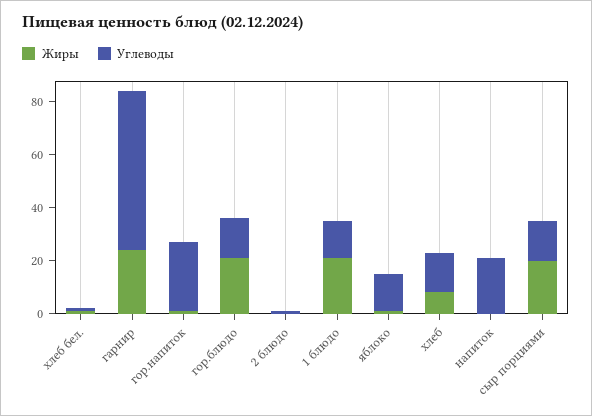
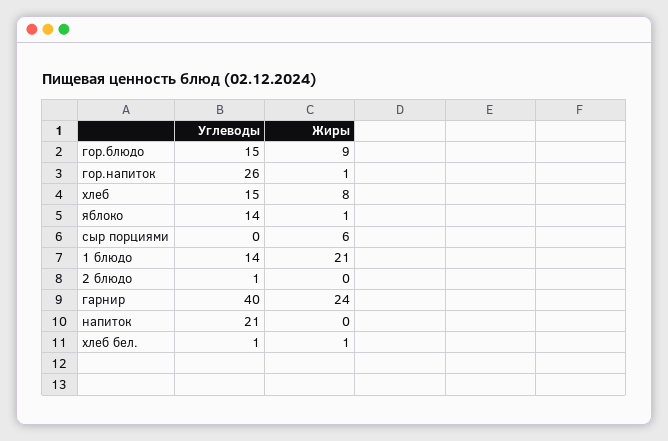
Углеводы, гарнир: 60 -> 40
Жиры, гор.блюдо: 20 -> 9
Жиры, сыр порциями: 20 -> 6
Углеводы, сыр порциями: 15 -> 0

